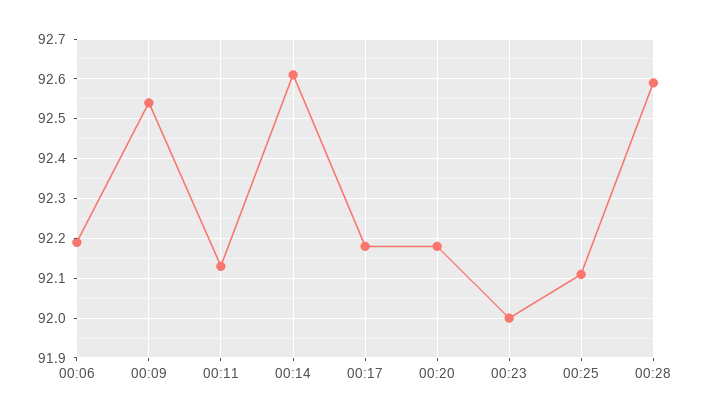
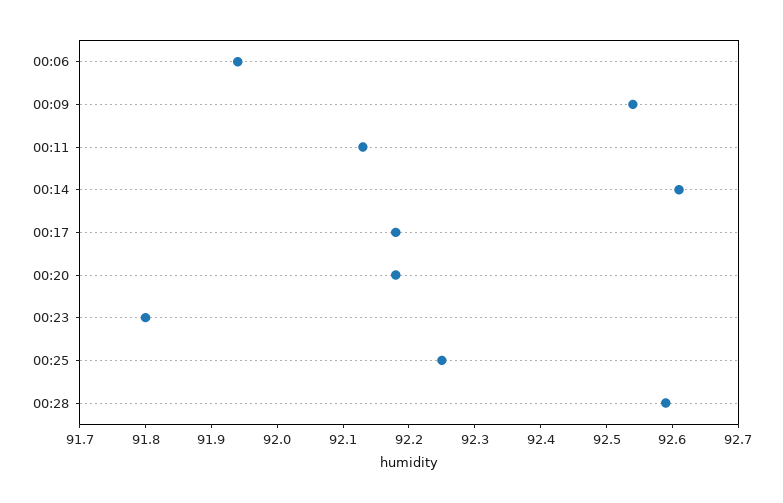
00:06: 92.2 -> 91.95
00:23: 92 -> 91.8
00:25: 92.1 -> 92.25

